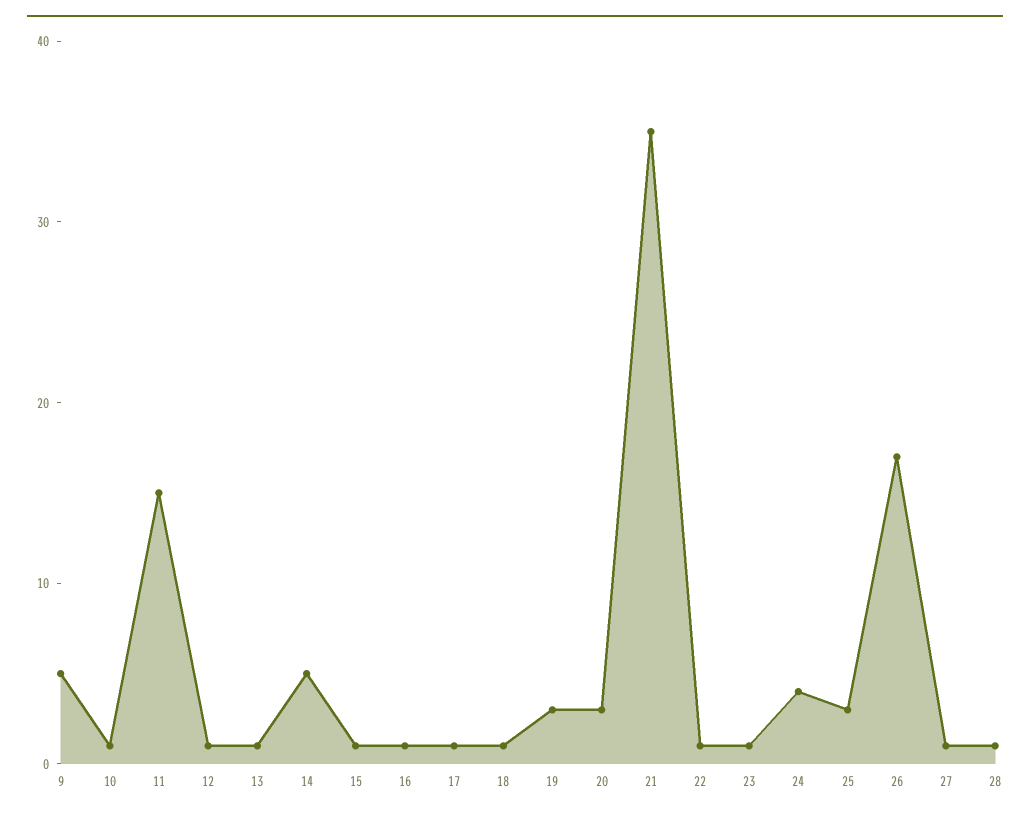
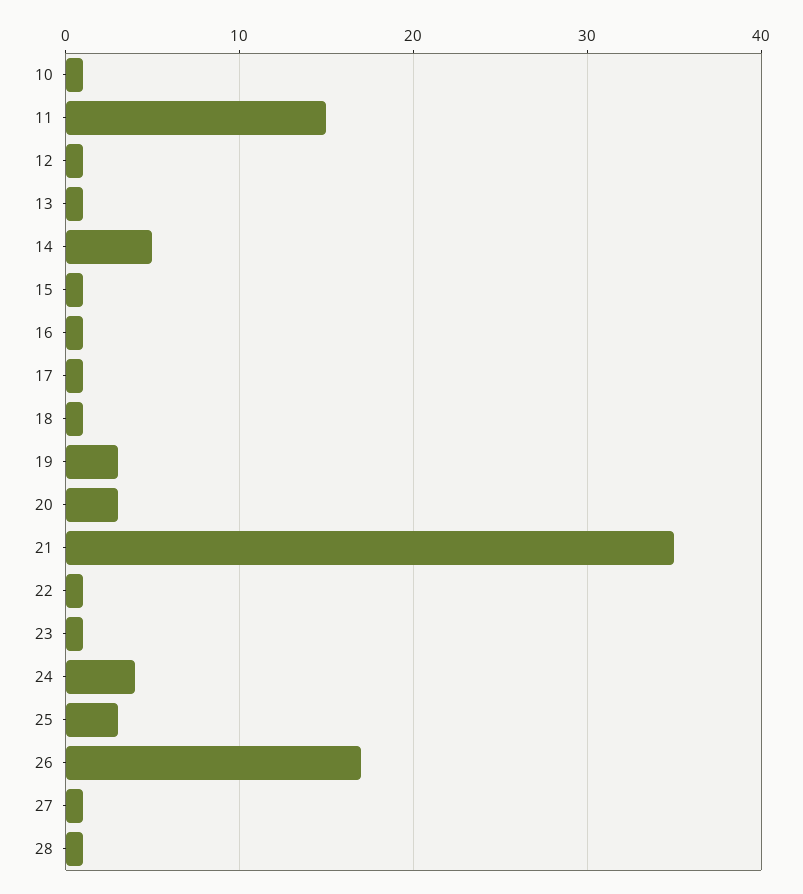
9: 5 -> none

